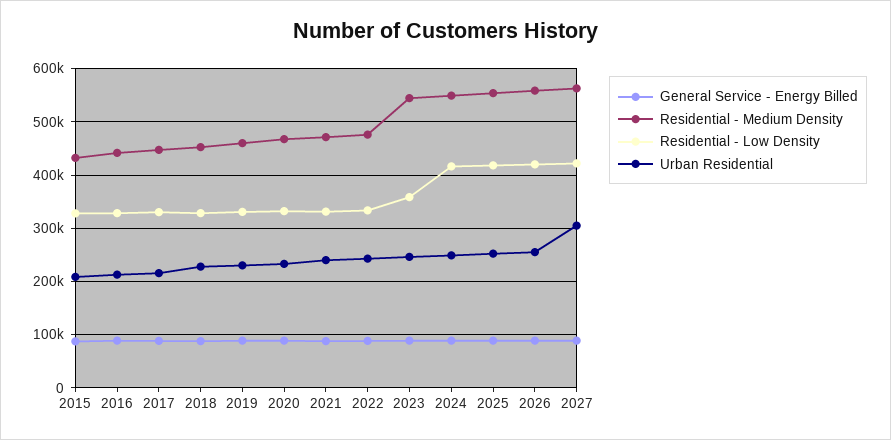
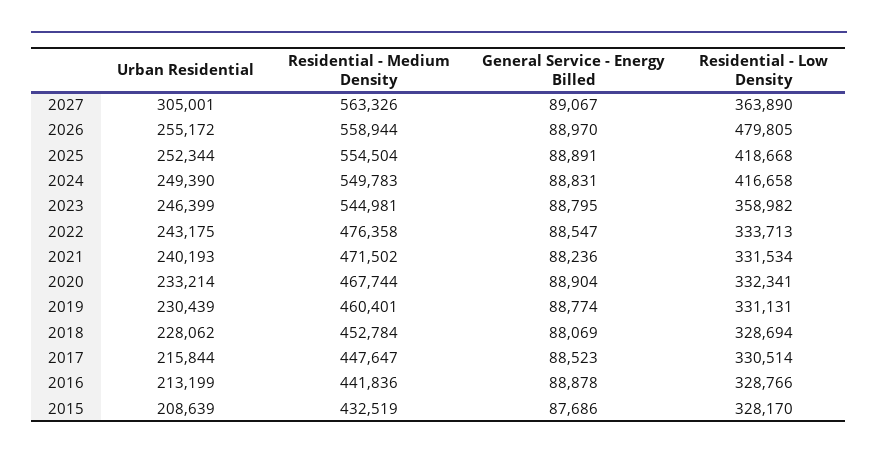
Residential - Low Density, 2026: 420000 -> 479805
Residential - Low Density, 2027: 420000 -> 363890

